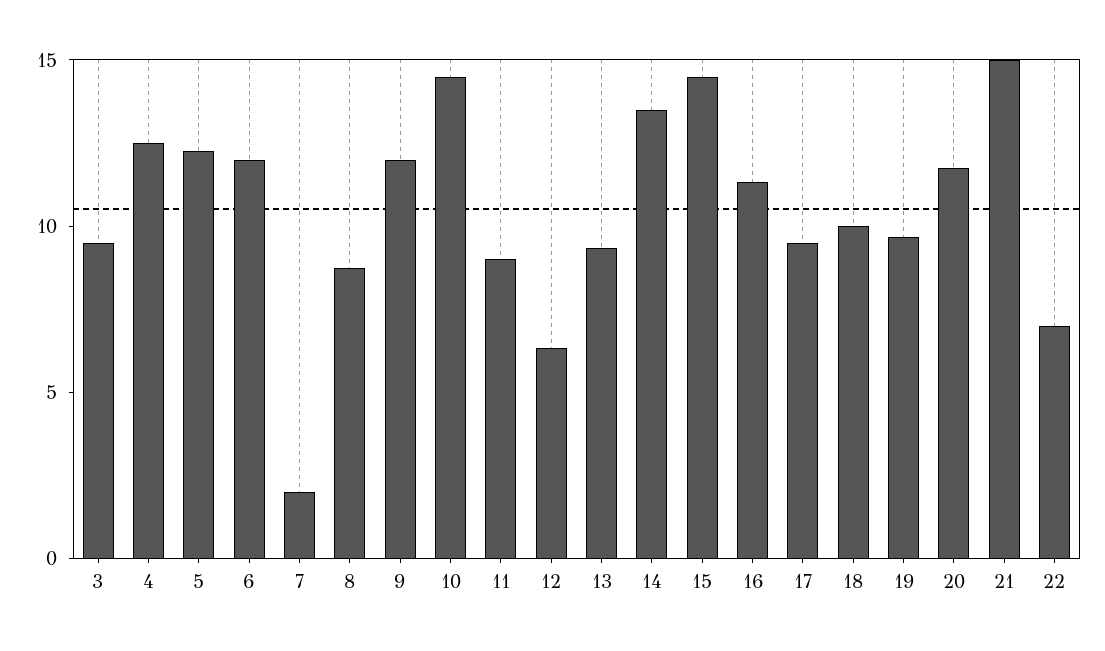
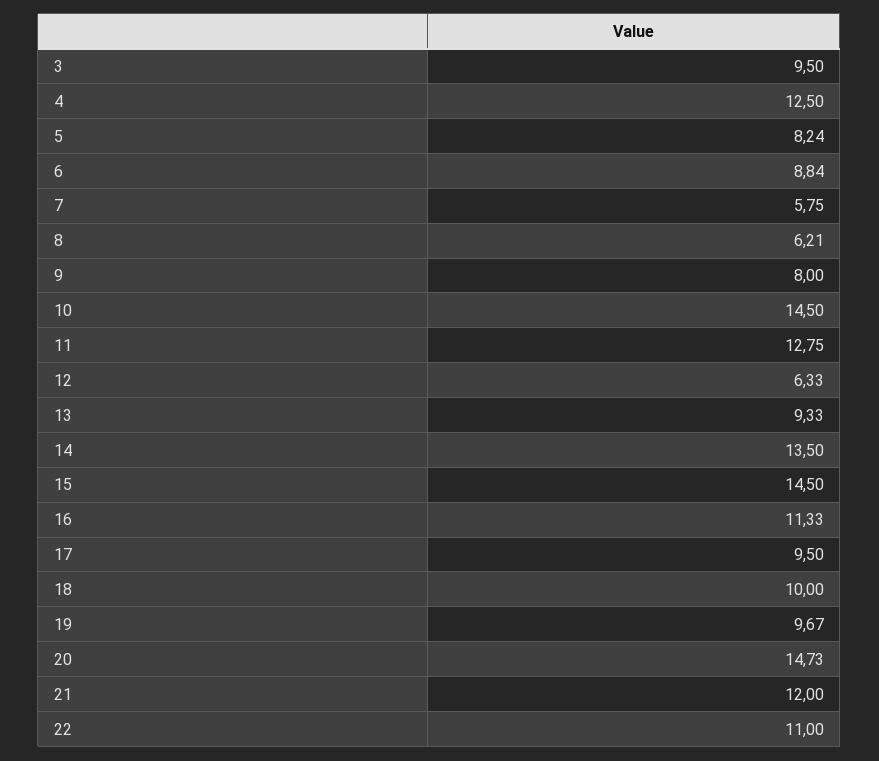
5: 12 -> 8.24
6: 12 -> 8.84
7: 2 -> 5.75
8: 9 -> 6.21
9: 12 -> 8
11: 9 -> 12.75
20: 12 -> 14.73
21: 15 -> 12
22: 7 -> 11

